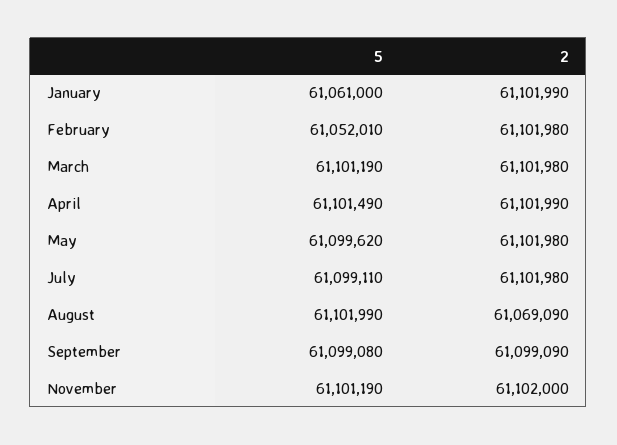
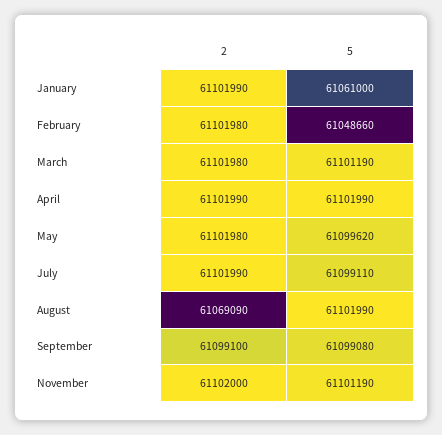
5, February: 61052010 -> 61048660
5, April: 61101490 -> 61101990
2, July: 61101980 -> 61101990
2, September: 61099090 -> 61099100

